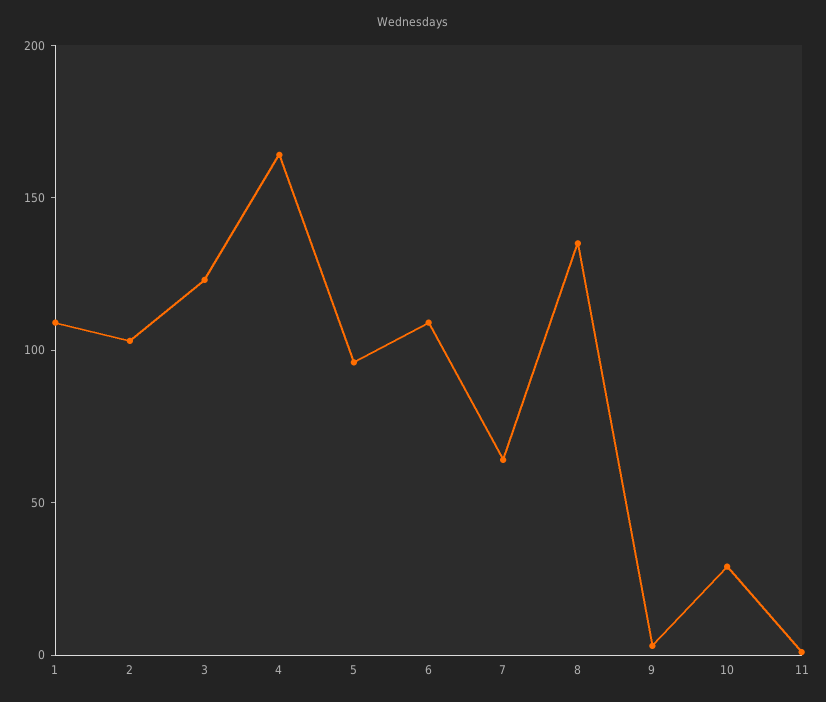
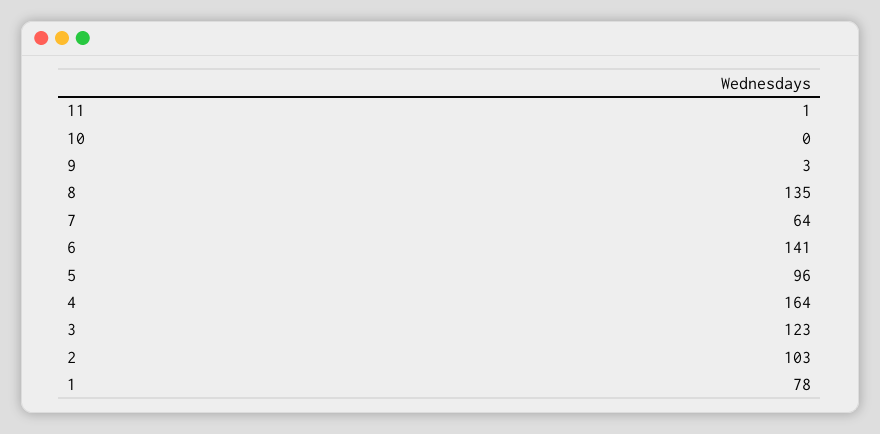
1: 110 -> 78
6: 110 -> 141
10: 30 -> 0

